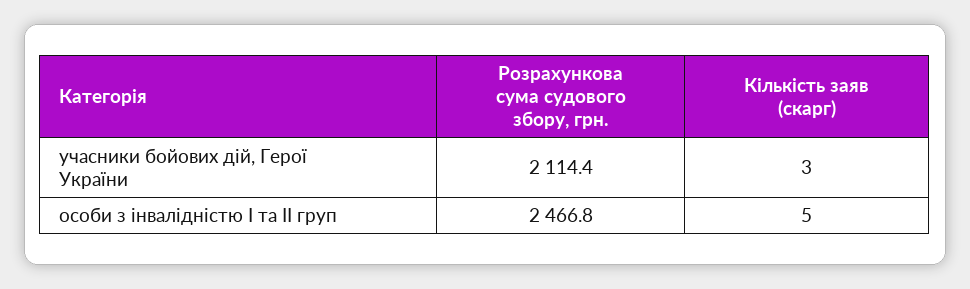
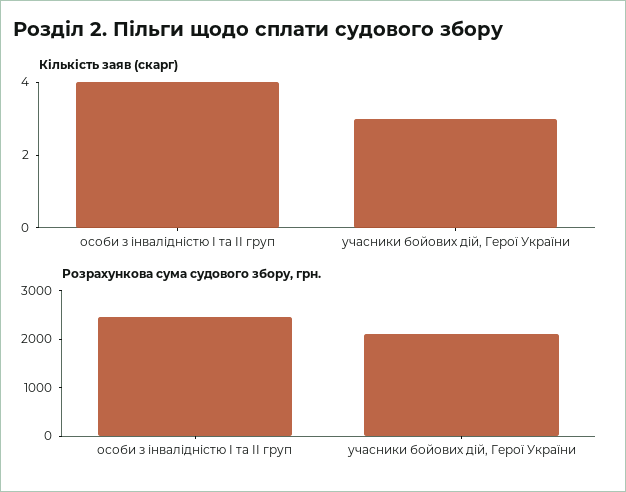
Кількість заяв (скарг), особи з інвалідністю I та II груп: 5 -> 4

